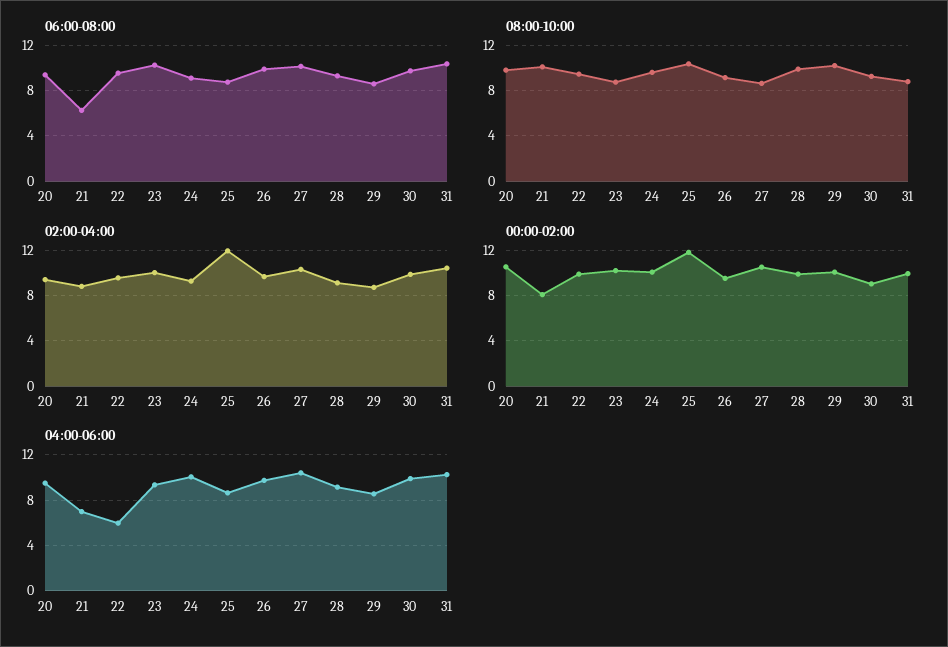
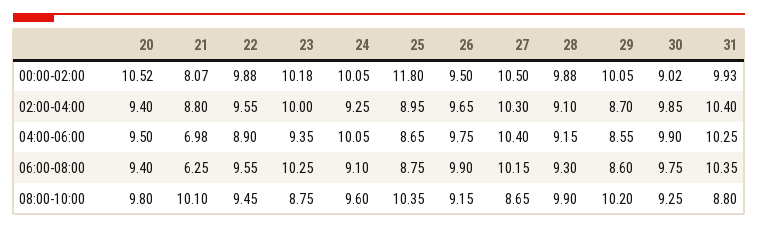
02:00-04:00, 25: 12 -> 8.95
04:00-06:00, 22: 6 -> 8.9

